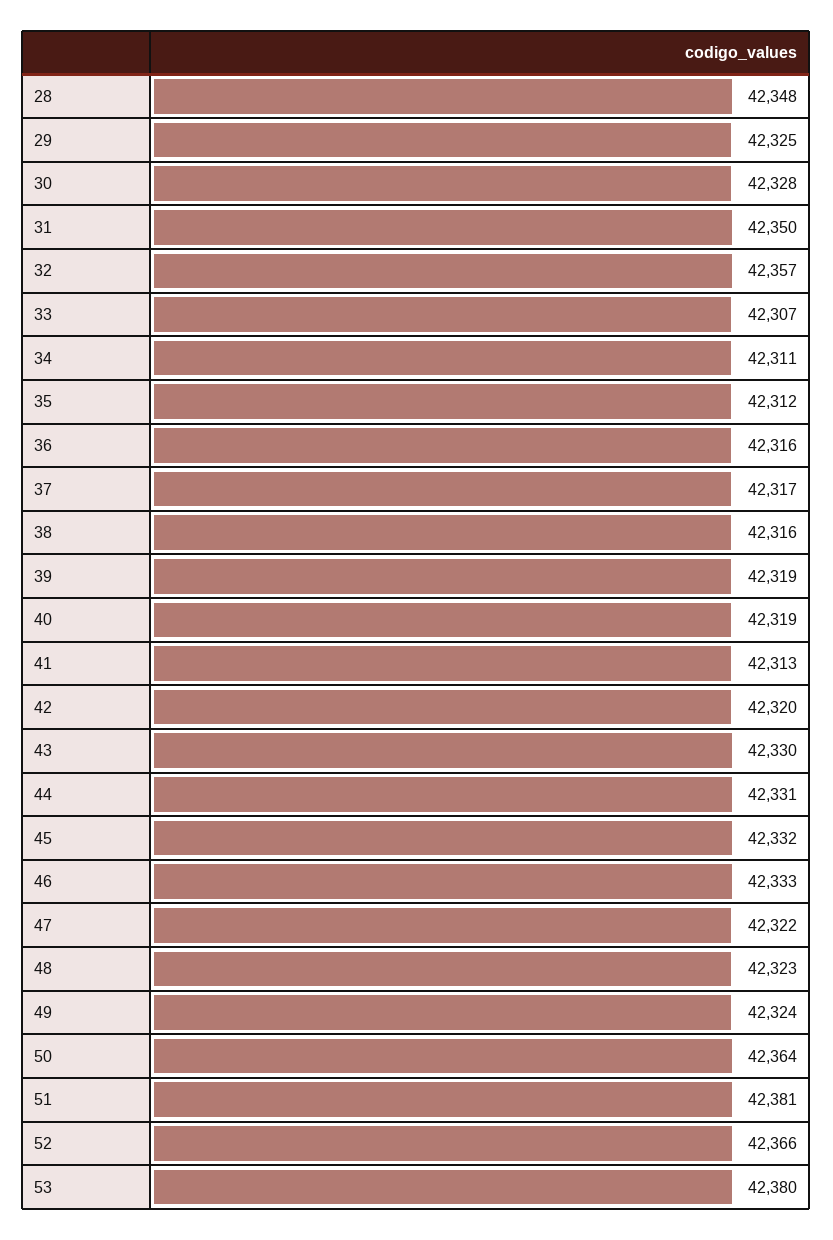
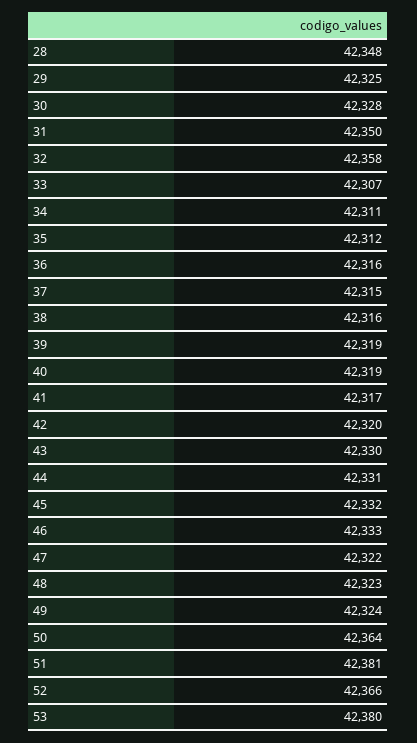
32: 42357 -> 42358
37: 42317 -> 42315
41: 42313 -> 42317

